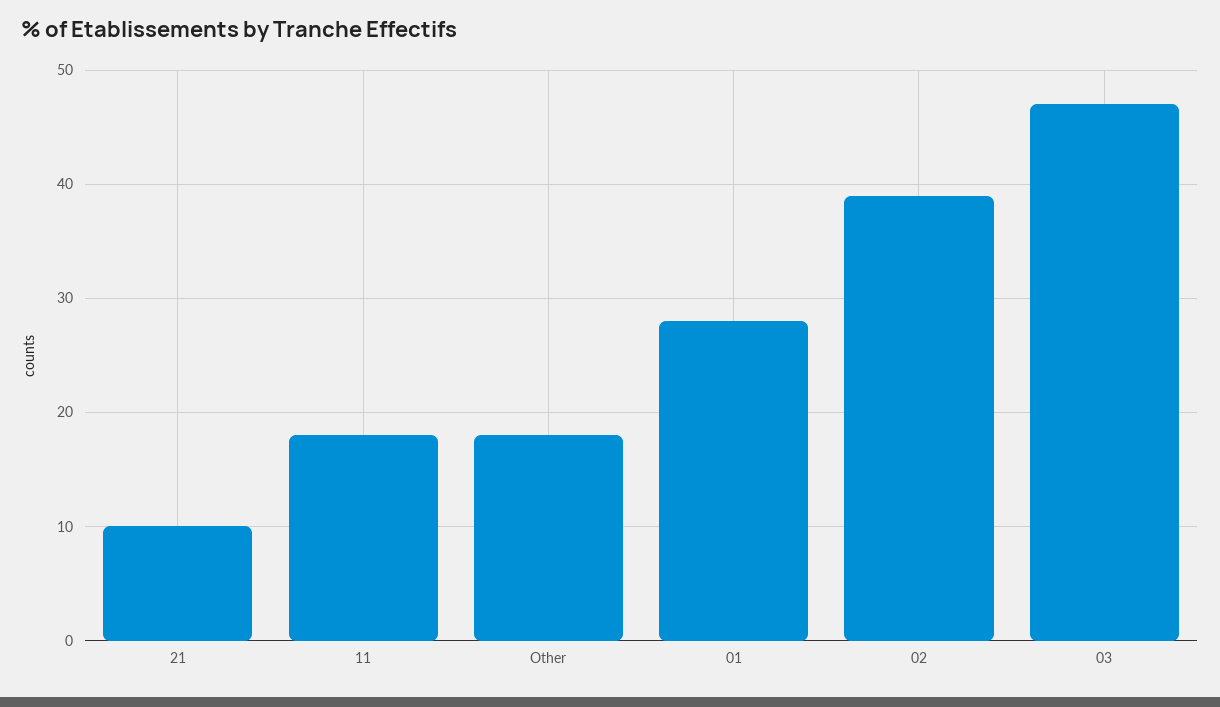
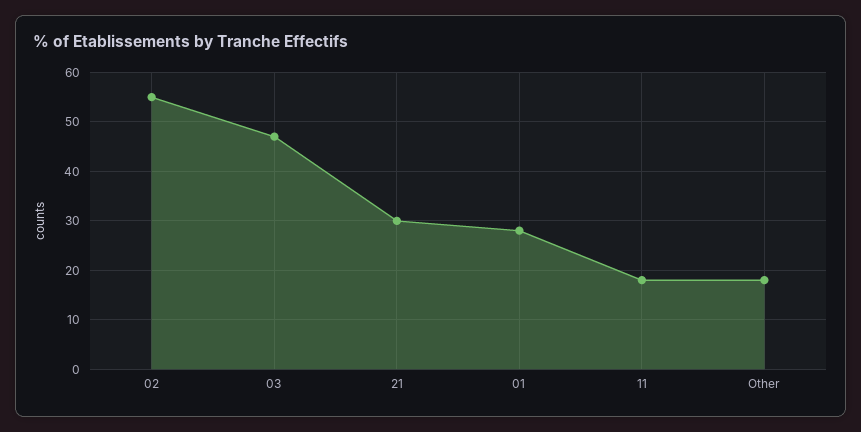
21: 10 -> 30
02: 39 -> 55

